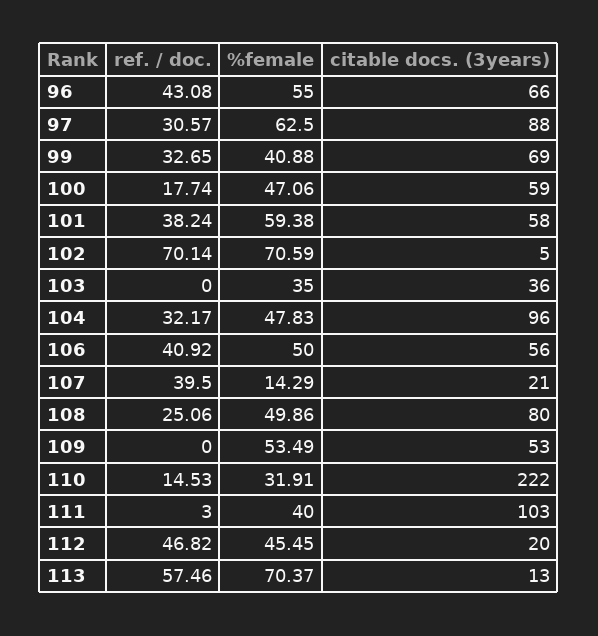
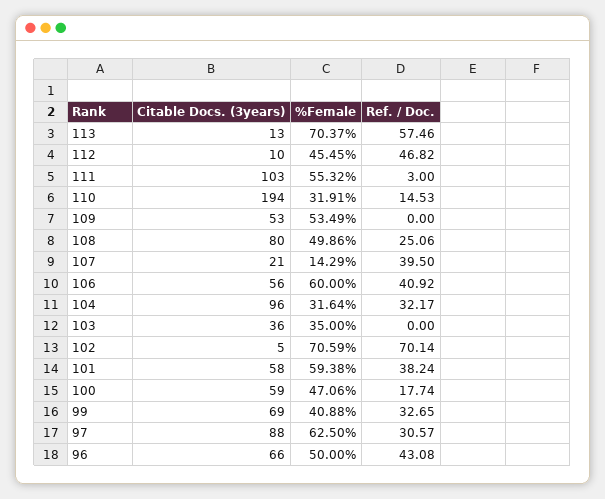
%female, 96: 55 -> 50
%female, 104: 47.83 -> 31.64
%female, 106: 50 -> 60
citable docs. (3years), 110: 222 -> 194
%female, 111: 40 -> 55.32
citable docs. (3years), 112: 20 -> 10

